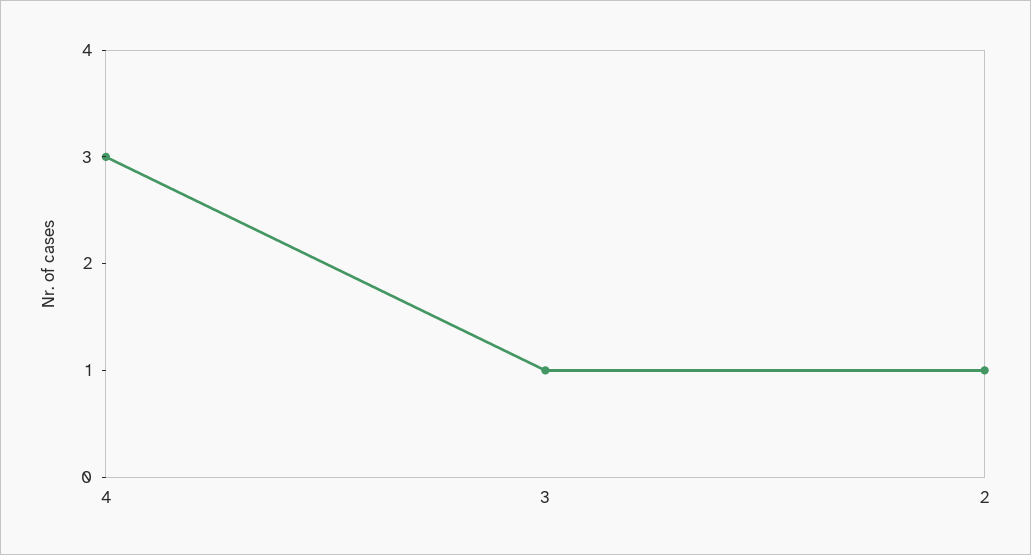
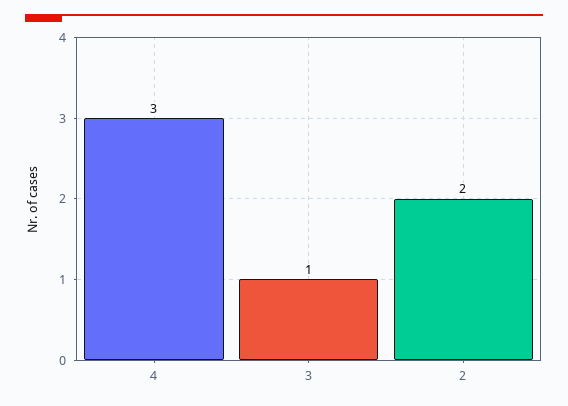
2: 1 -> 2

